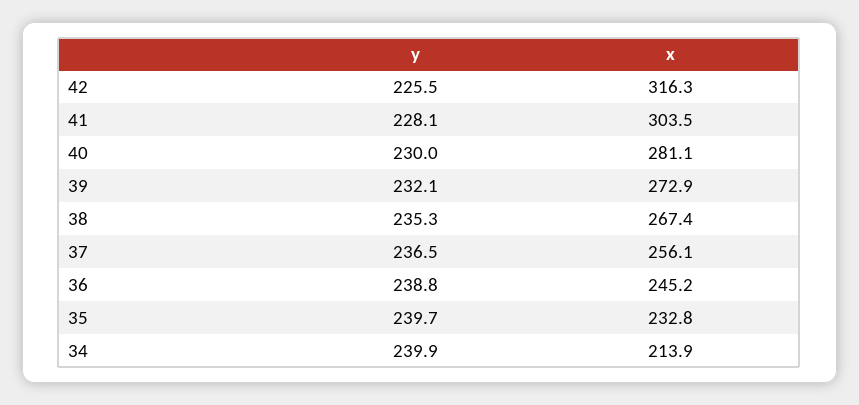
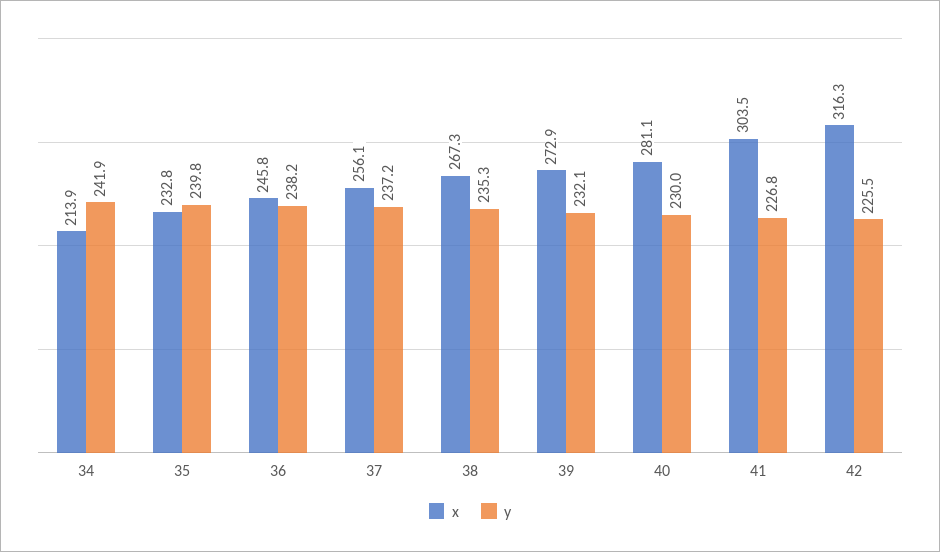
y, 41: 228.1 -> 226.8
x, 38: 267.4 -> 267.3
y, 37: 236.5 -> 237.2
y, 36: 238.8 -> 238.2
x, 36: 245.2 -> 245.8
y, 35: 239.7 -> 239.8
y, 34: 239.9 -> 241.9

